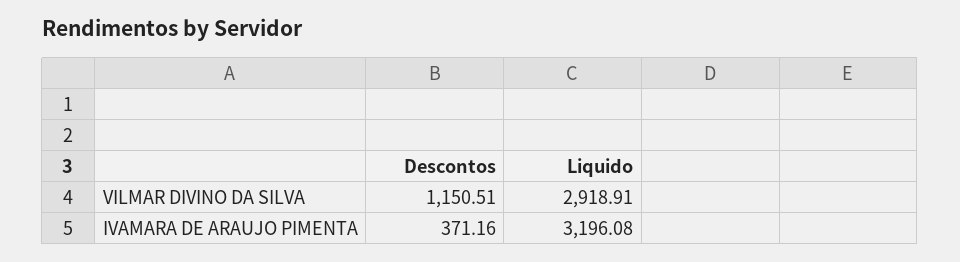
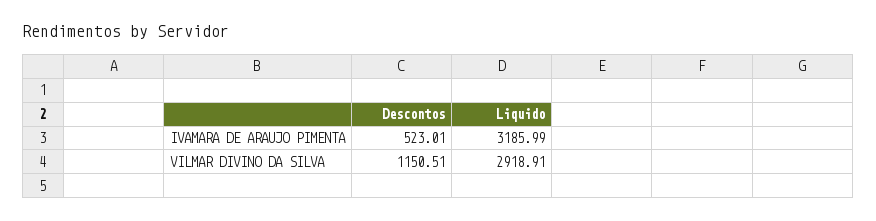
Descontos, IVAMARA DE ARAUJO PIMENTA: 371.16 -> 523.01
Liquido, IVAMARA DE ARAUJO PIMENTA: 3196.08 -> 3185.99

